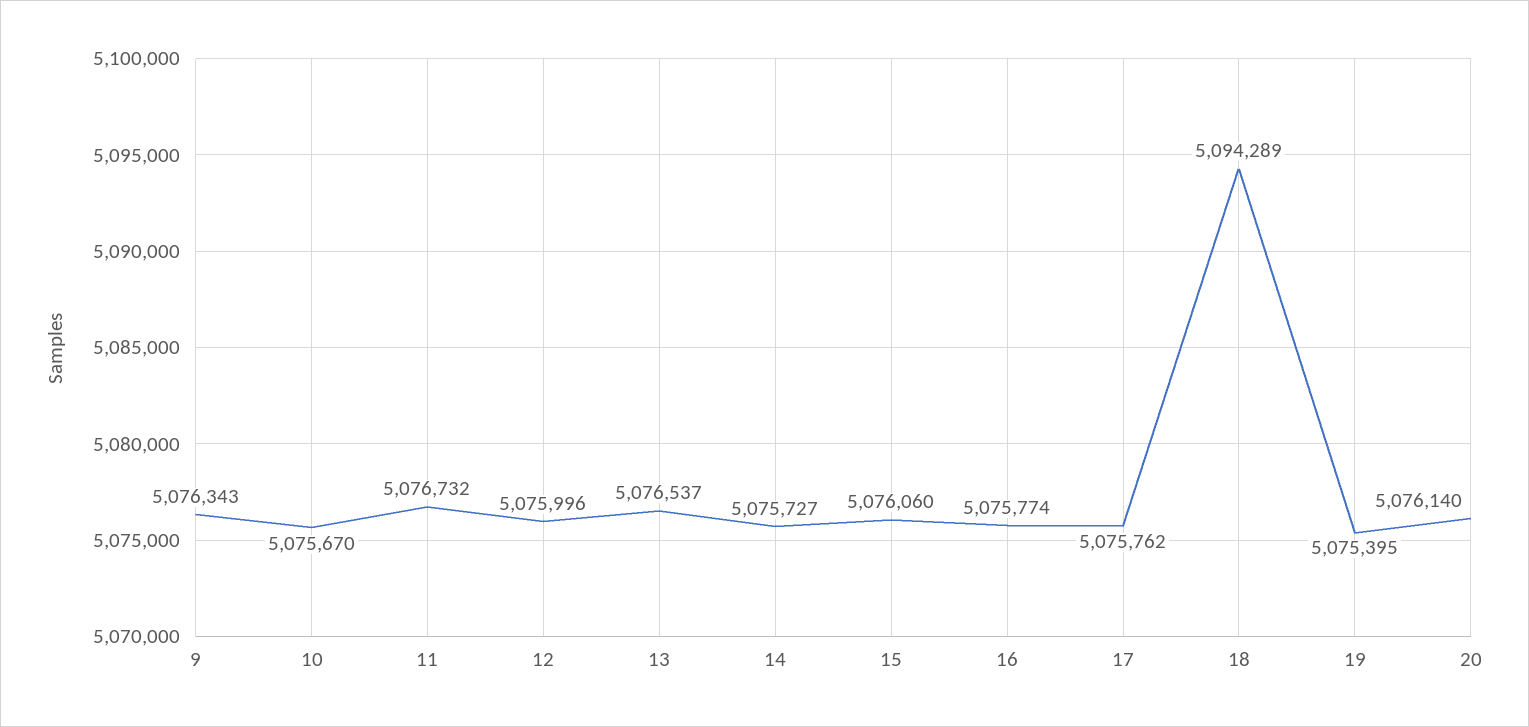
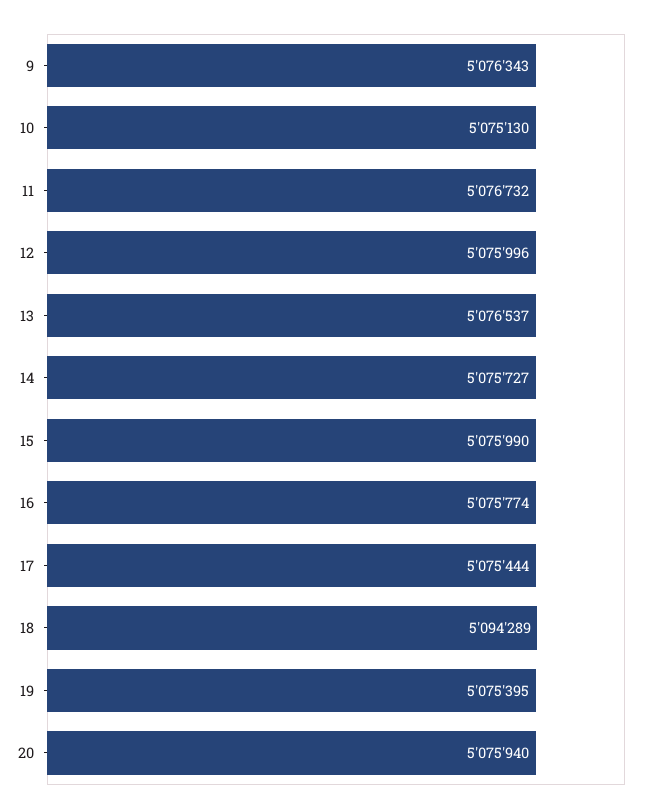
10: 5075670 -> 5075130
15: 5076060 -> 5075990
17: 5075762 -> 5075444
20: 5076140 -> 5075940

